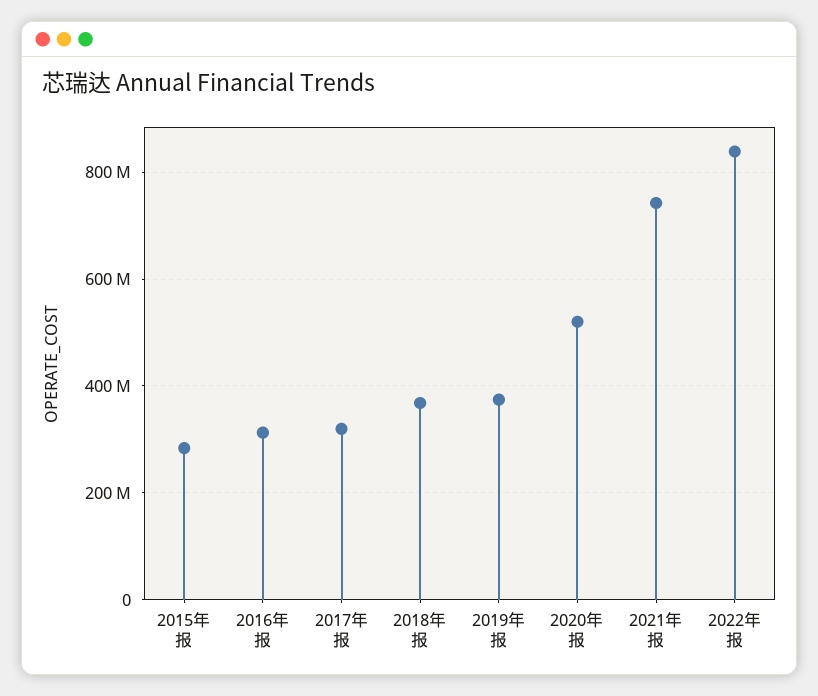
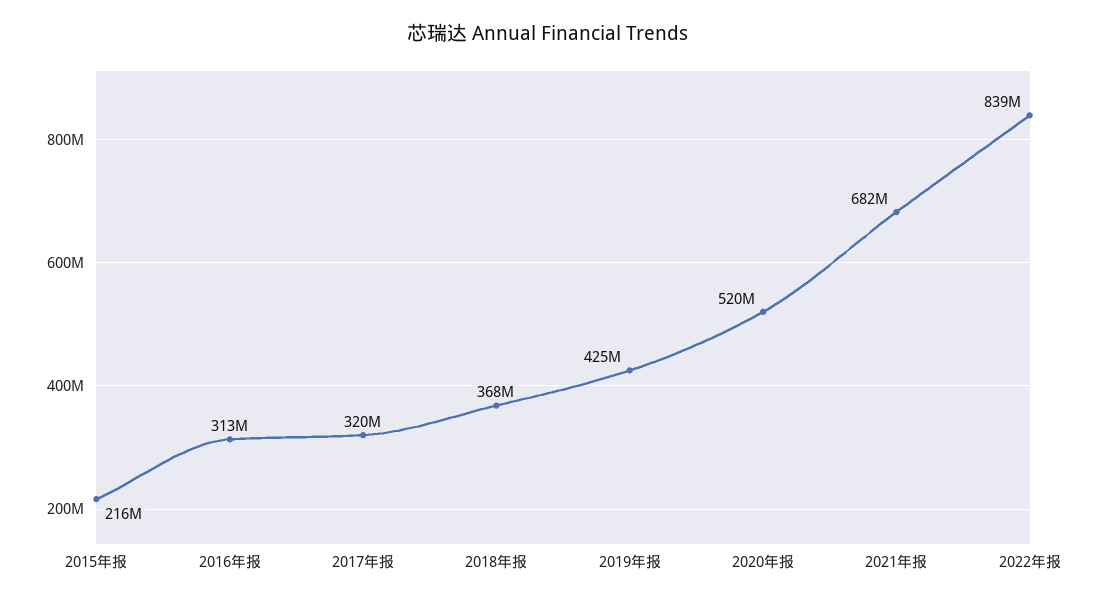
2015年报: 280000000 -> 216000000
2019年报: 380000000 -> 425000000
2021年报: 740000000 -> 682000000

